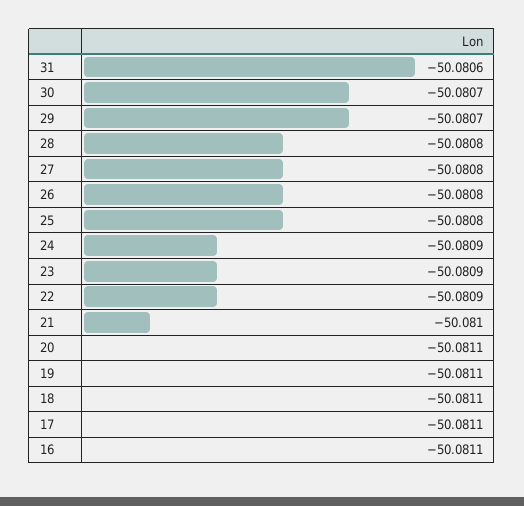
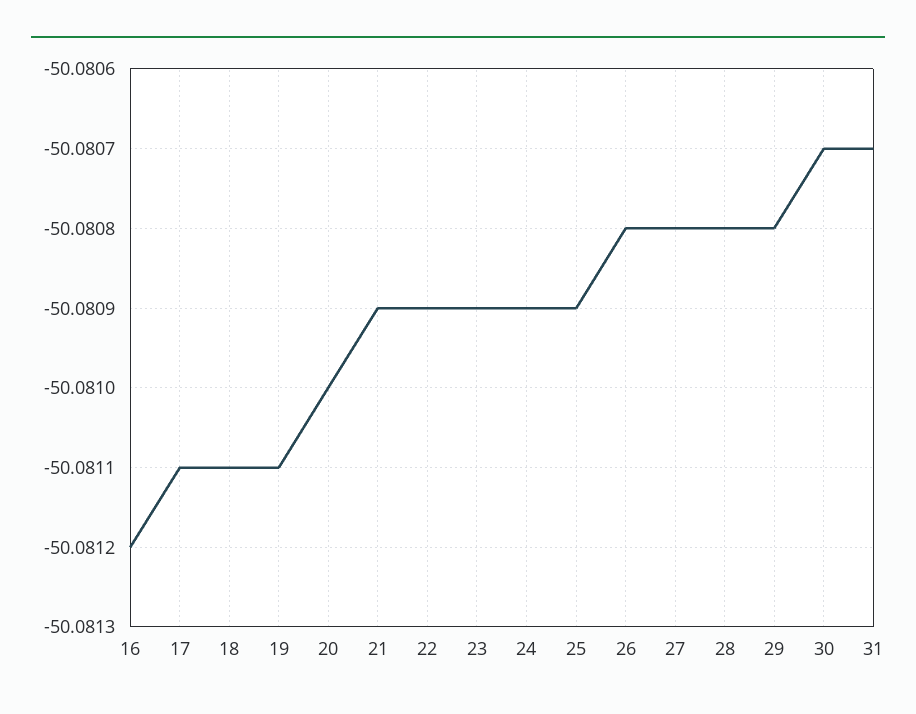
31: -50.0806 -> -50.0807
29: -50.0807 -> -50.0808
25: -50.0808 -> -50.0809
21: -50.081 -> -50.0809
20: -50.0811 -> -50.081
16: -50.0811 -> -50.0812

